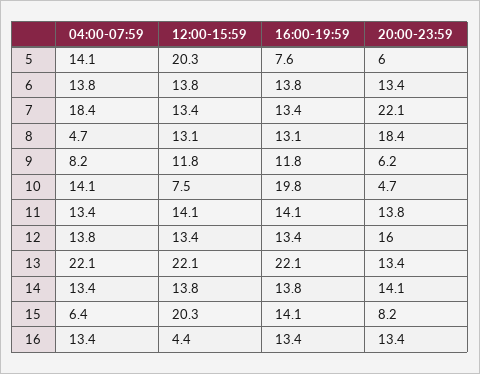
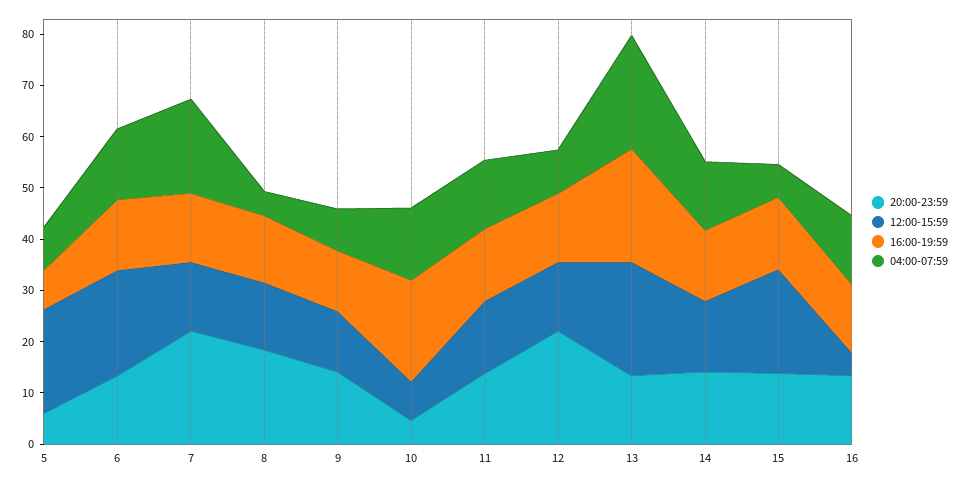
04:00-07:59, 5: 14.1 -> 8
12:00-15:59, 6: 13.8 -> 20
20:00-23:59, 9: 6.2 -> 14
04:00-07:59, 12: 13.8 -> 8
20:00-23:59, 12: 16 -> 22
20:00-23:59, 15: 8.2 -> 14

